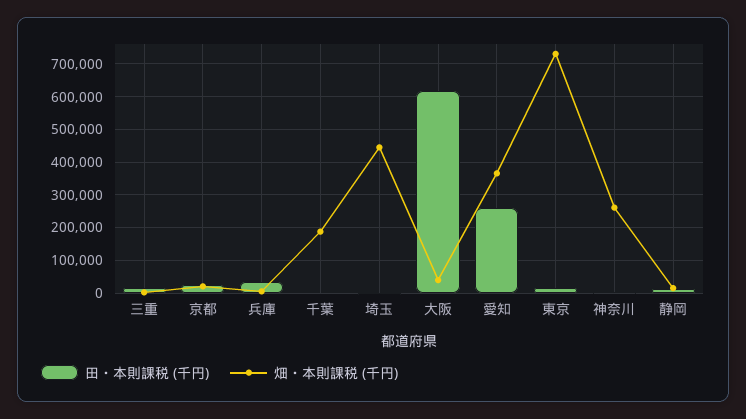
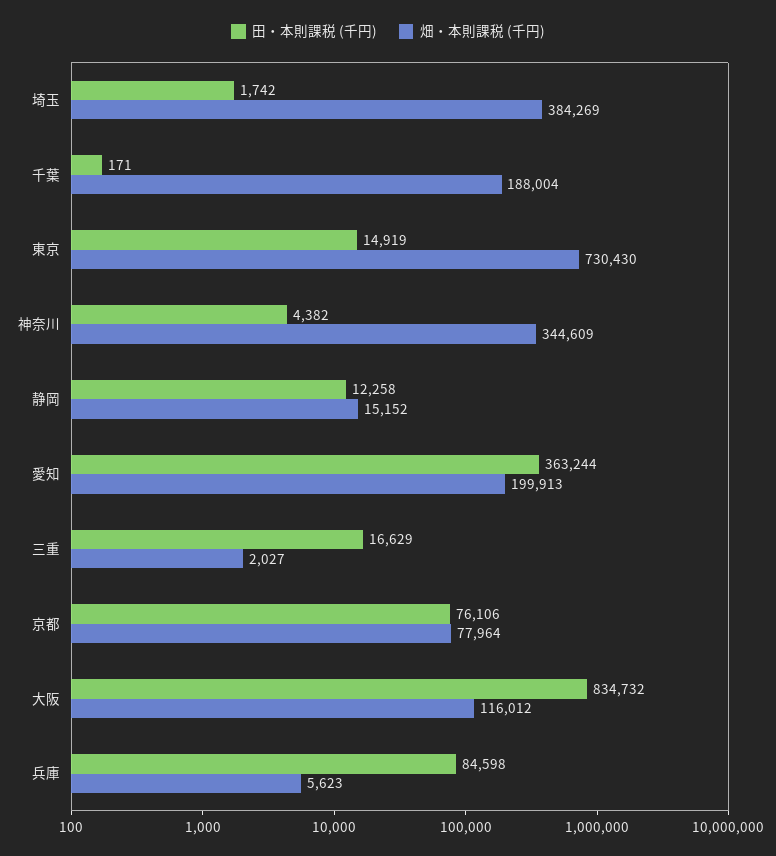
田・本則課税 (千円), 京都: 20000 -> 76106
畑・本則課税 (千円), 京都: 20000 -> 77964
田・本則課税 (千円), 兵庫: 40000 -> 84598
畑・本則課税 (千円), 埼玉: 440000 -> 384269
田・本則課税 (千円), 大阪: 620000 -> 834732
畑・本則課税 (千円), 大阪: 40000 -> 116012
田・本則課税 (千円), 愛知: 260000 -> 363244
畑・本則課税 (千円), 愛知: 360000 -> 199913
畑・本則課税 (千円), 神奈川: 260000 -> 344609

